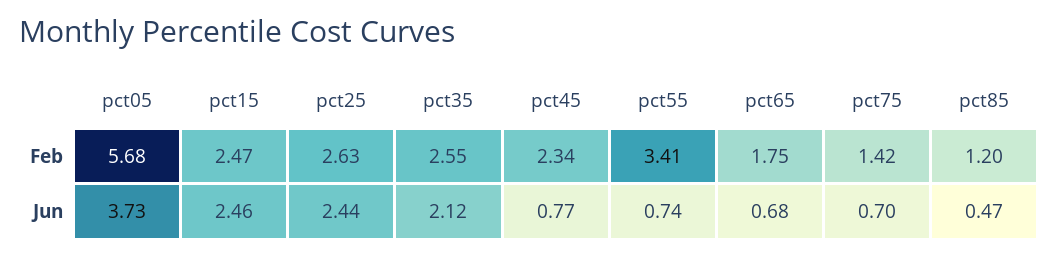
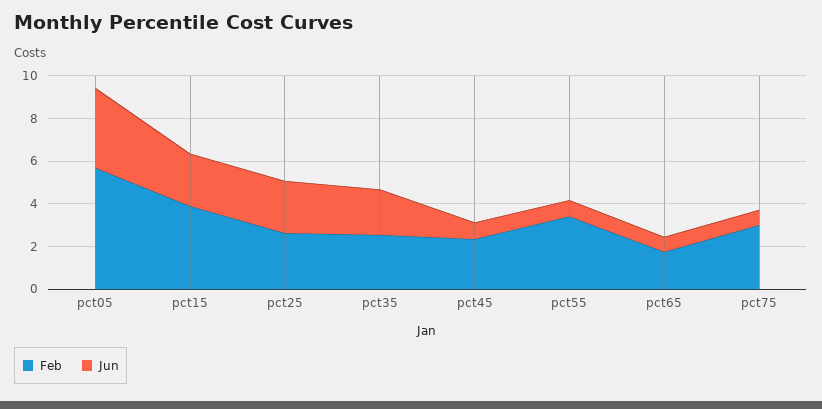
Feb, pct15: 2.47 -> 4
Feb, pct75: 1.42 -> 3
Feb, pct85: 1.2 -> none
Jun, pct85: 0.47 -> none

